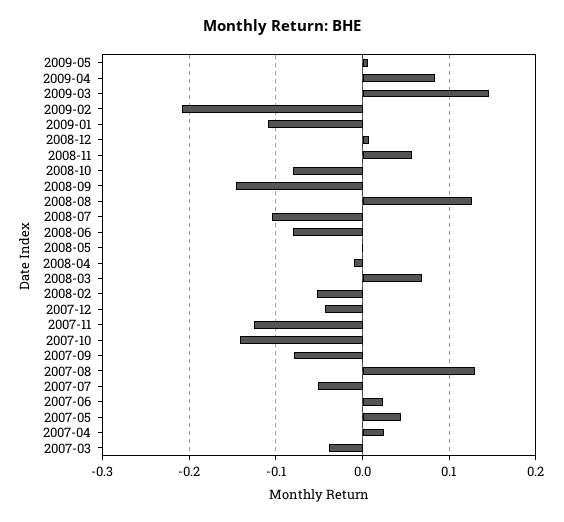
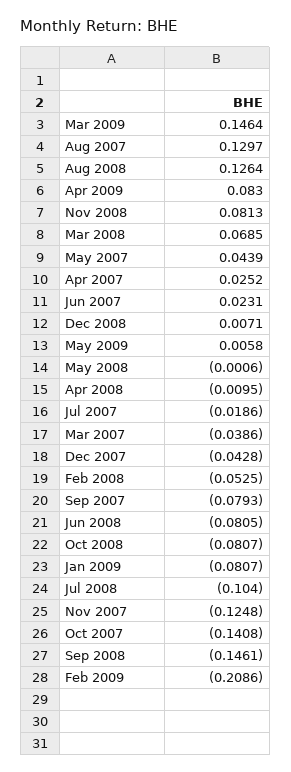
2009-01: -0.11 -> -0.0807
2008-11: 0.06 -> 0.0813
2007-07: -0.05 -> -0.0186

